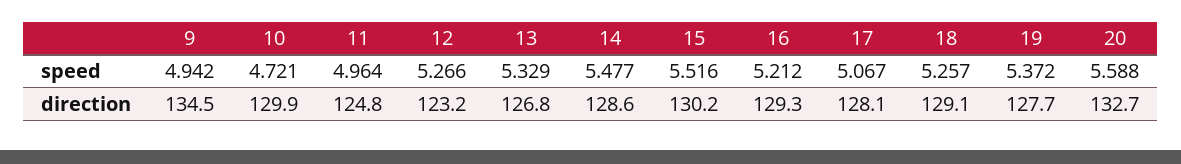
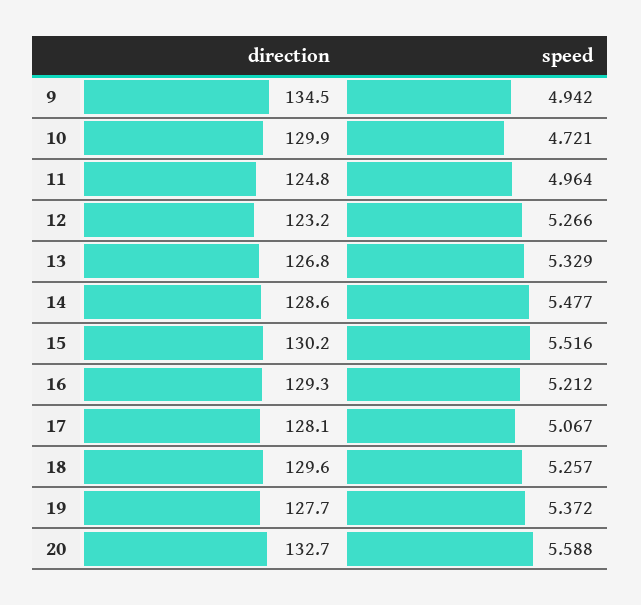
18, direction: 129.1 -> 129.6

